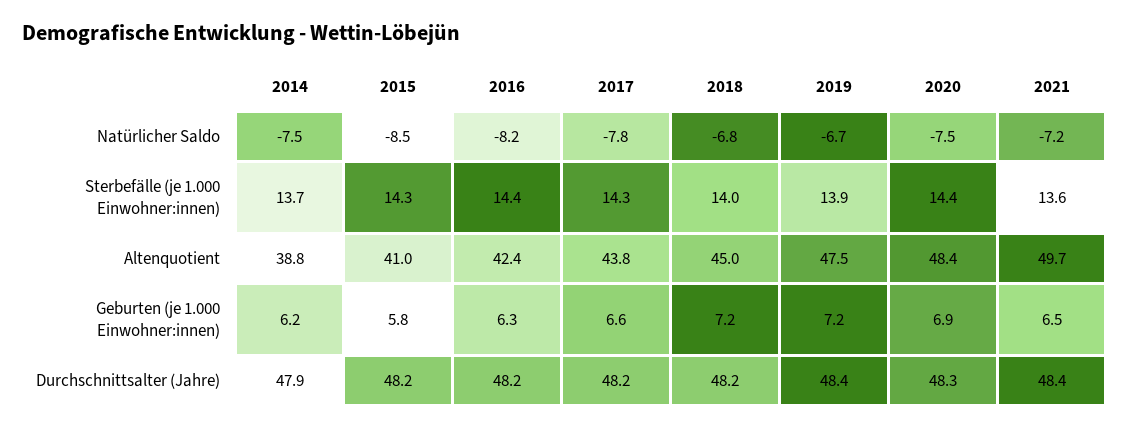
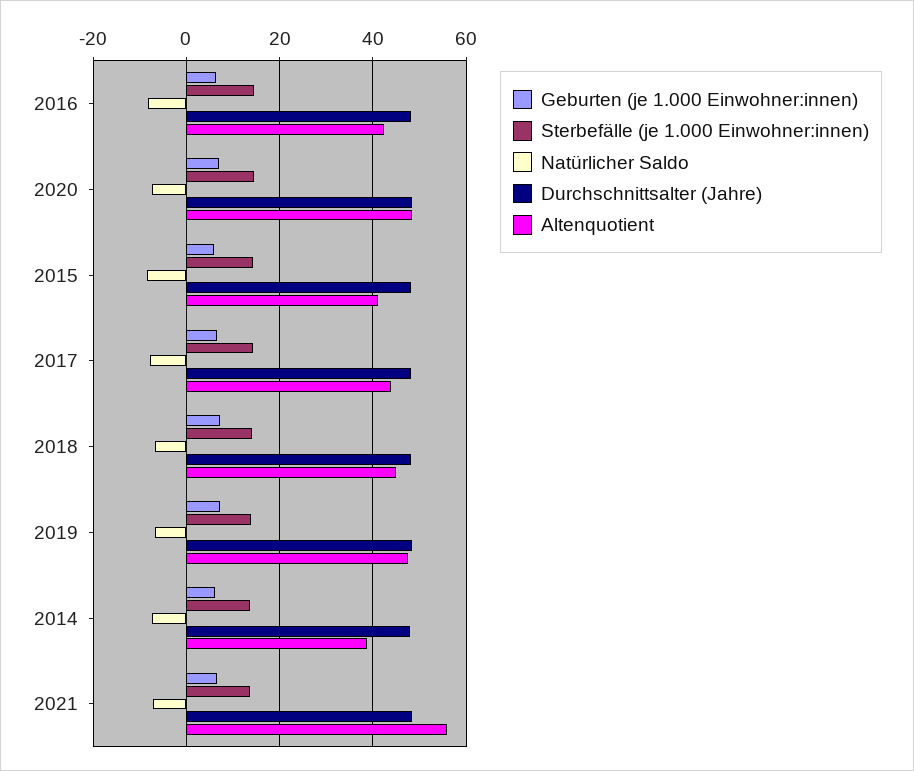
Altenquotient, 2021: 49.7 -> 56

